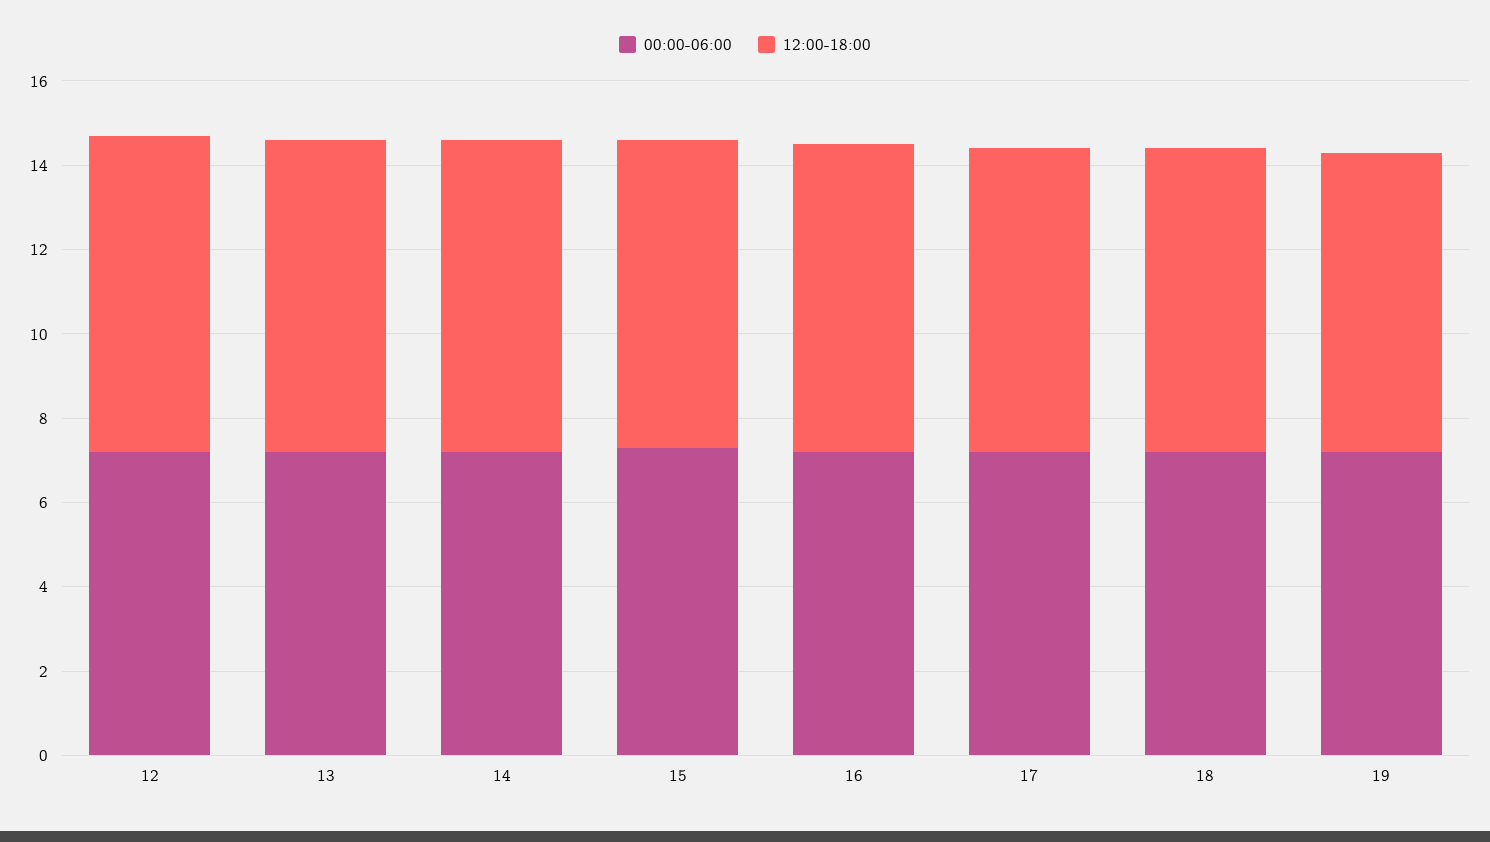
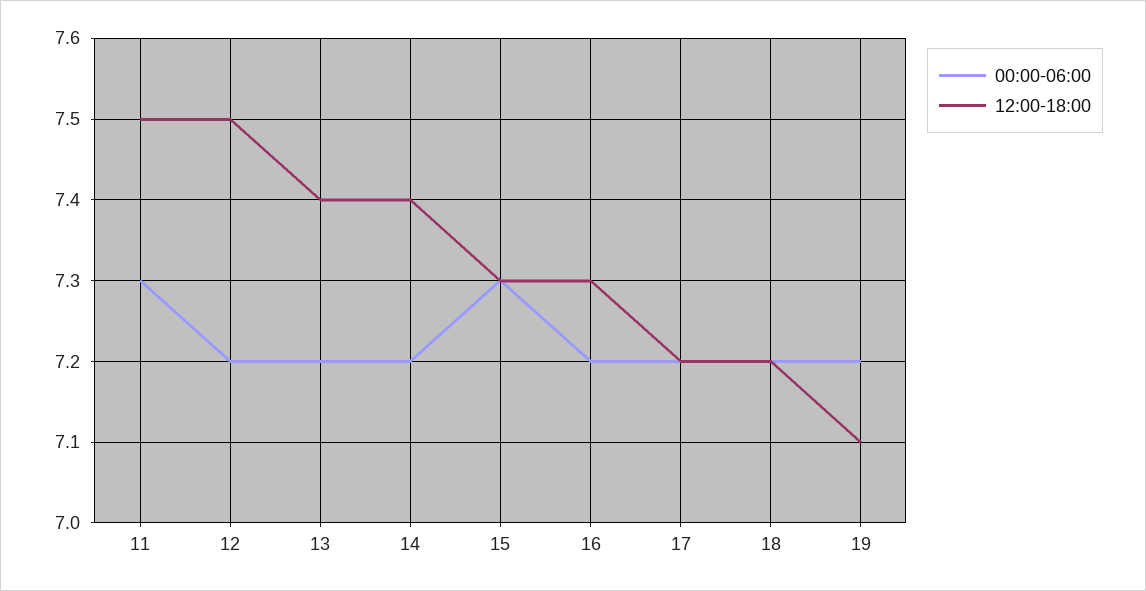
00:00-06:00, 11: none -> 7.3
12:00-18:00, 11: none -> 7.5

